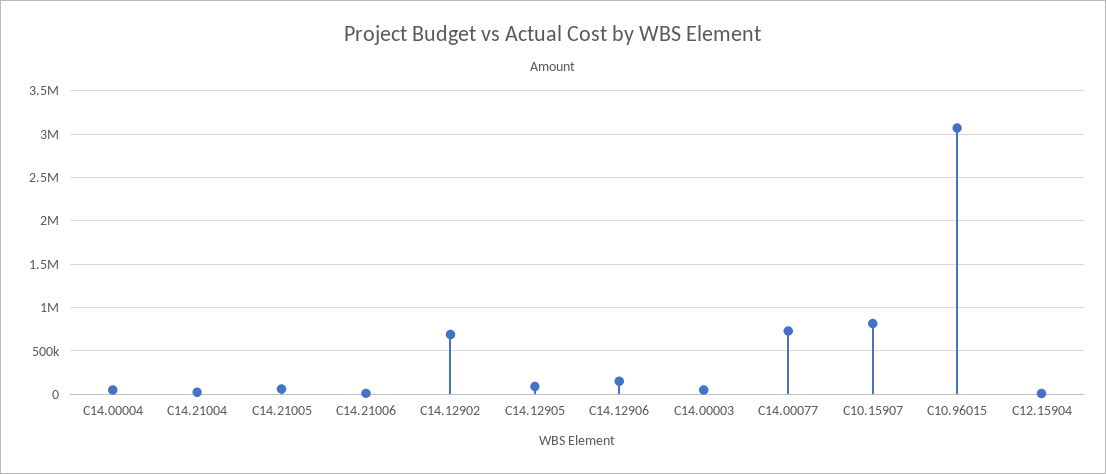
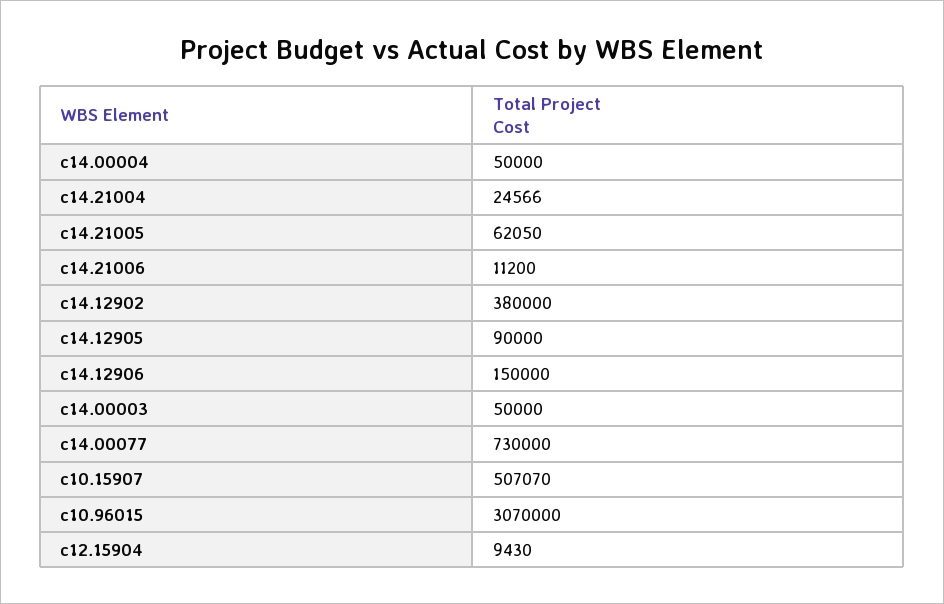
C14.12902: 700000 -> 380000
C10.15907: 800000 -> 507070

